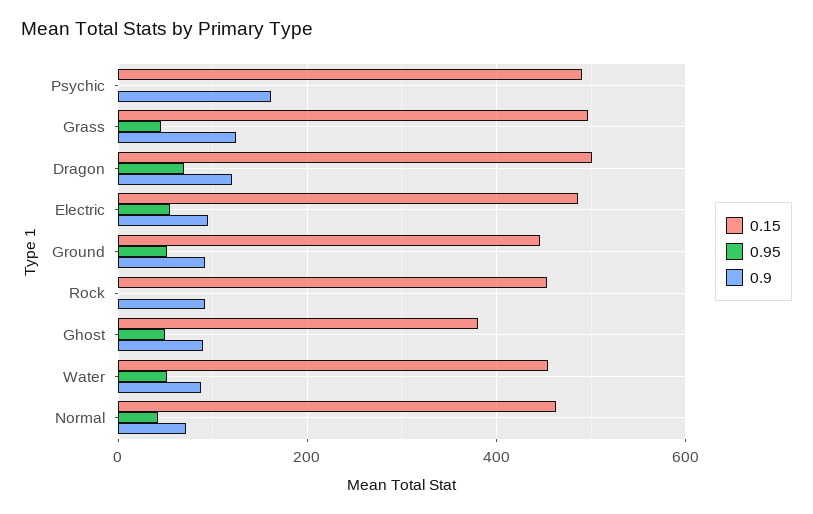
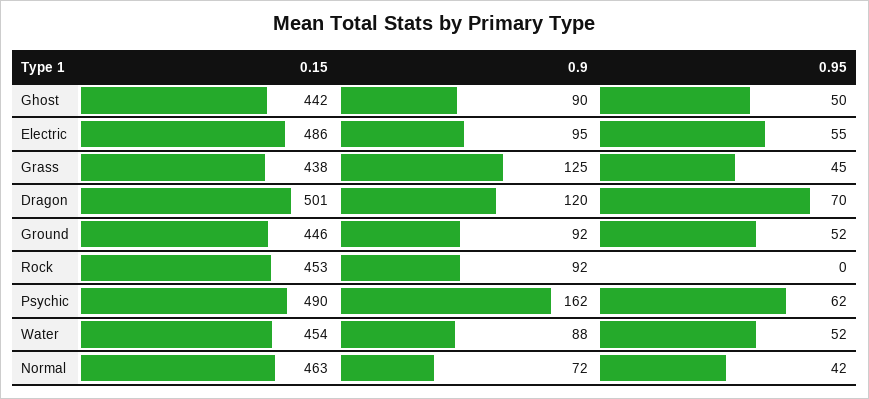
0.95, Psychic: 0 -> 62
0.15, Grass: 500 -> 438
0.15, Ghost: 380 -> 442

